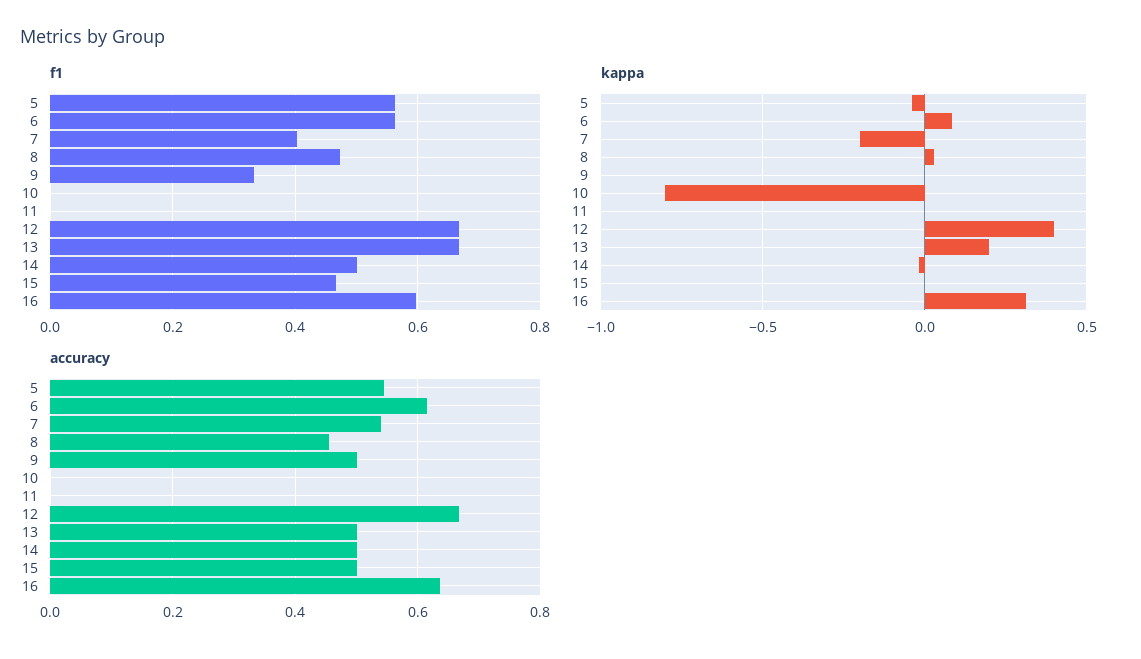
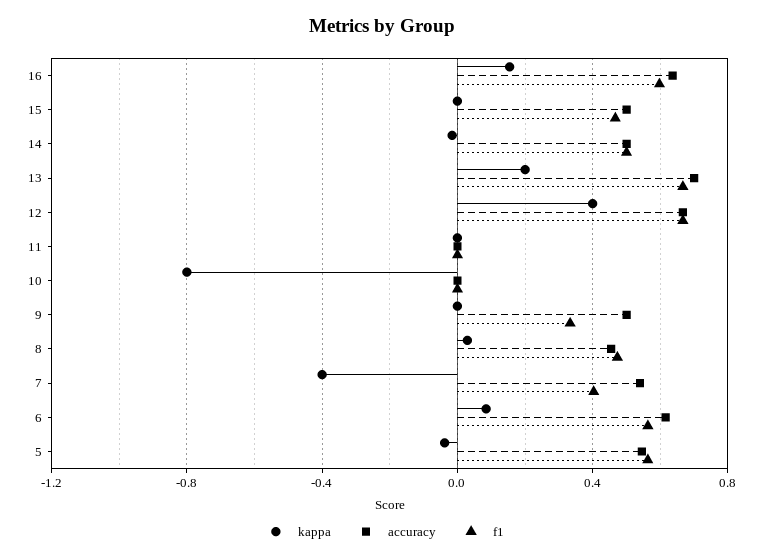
kappa, 7: -0.2 -> -0.4
kappa, 16: 0.3 -> 0.15
accuracy, 13: 0.5 -> 0.7

